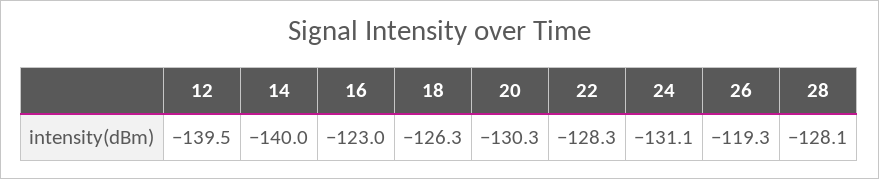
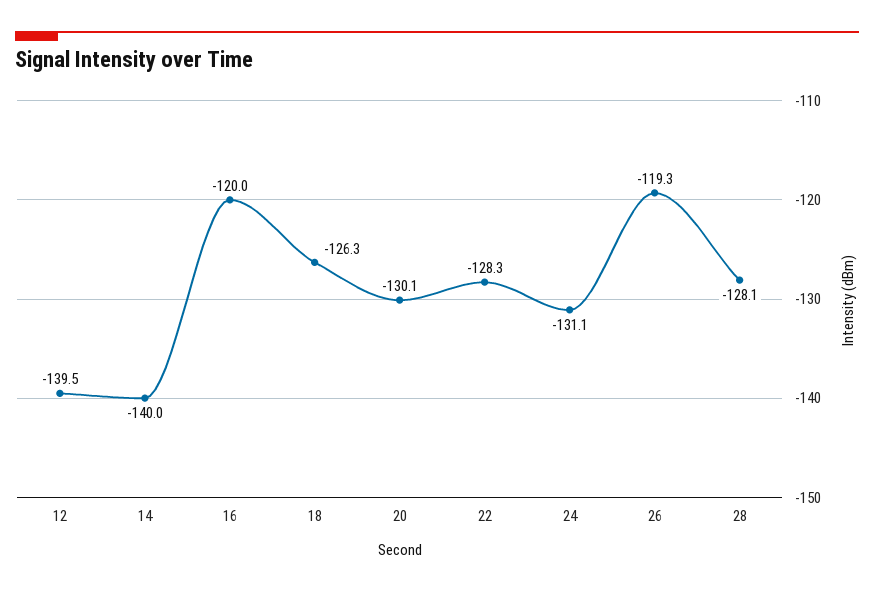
16: -123 -> -120
20: -130.3 -> -130.1

